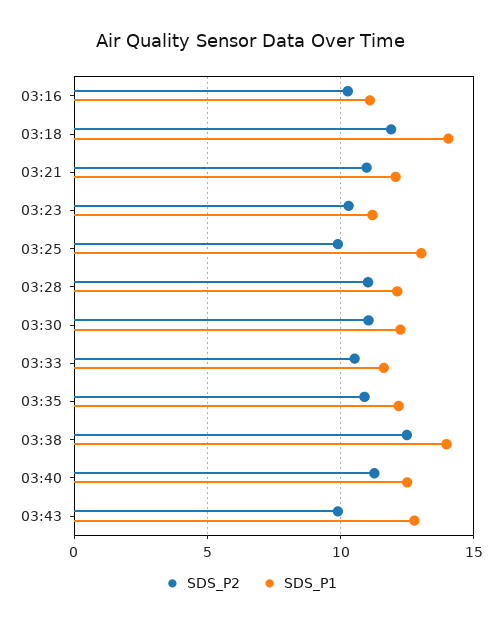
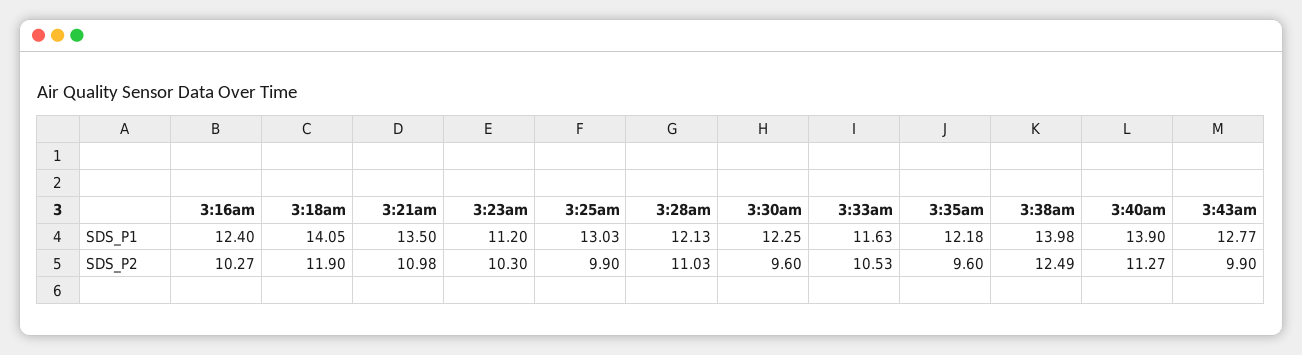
SDS_P1, 03:16: 11 -> 12.4
SDS_P1, 03:21: 12 -> 13.5
SDS_P2, 03:30: 11 -> 9.6
SDS_P2, 03:35: 11 -> 9.6
SDS_P1, 03:40: 12.5 -> 13.9

